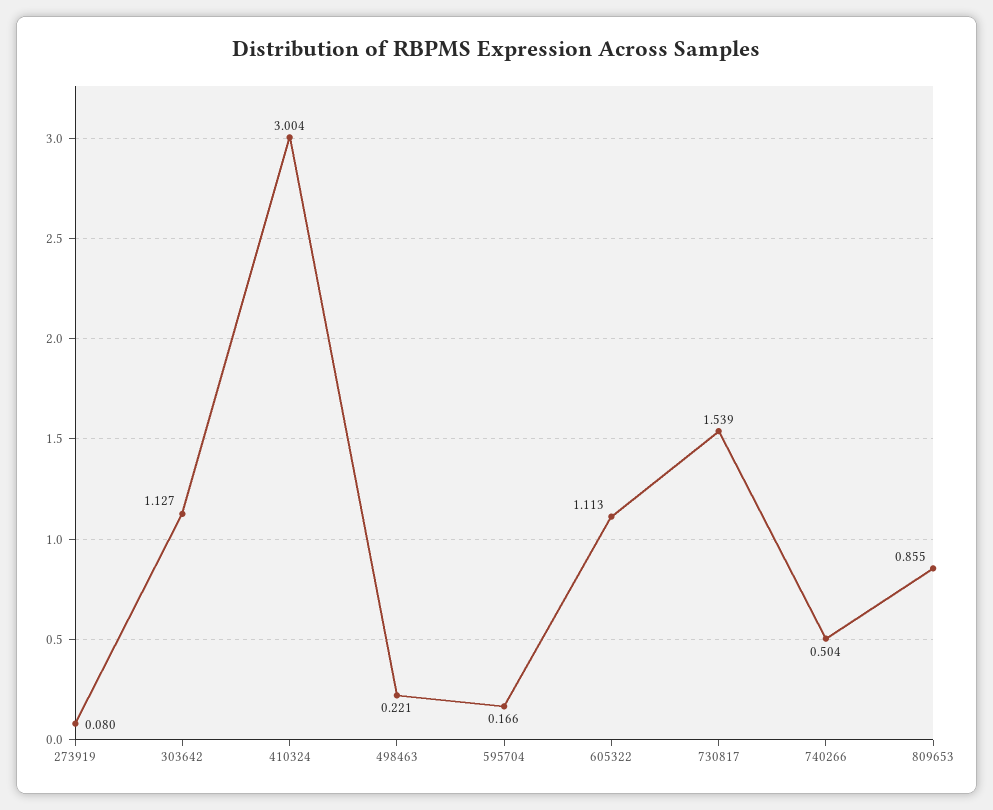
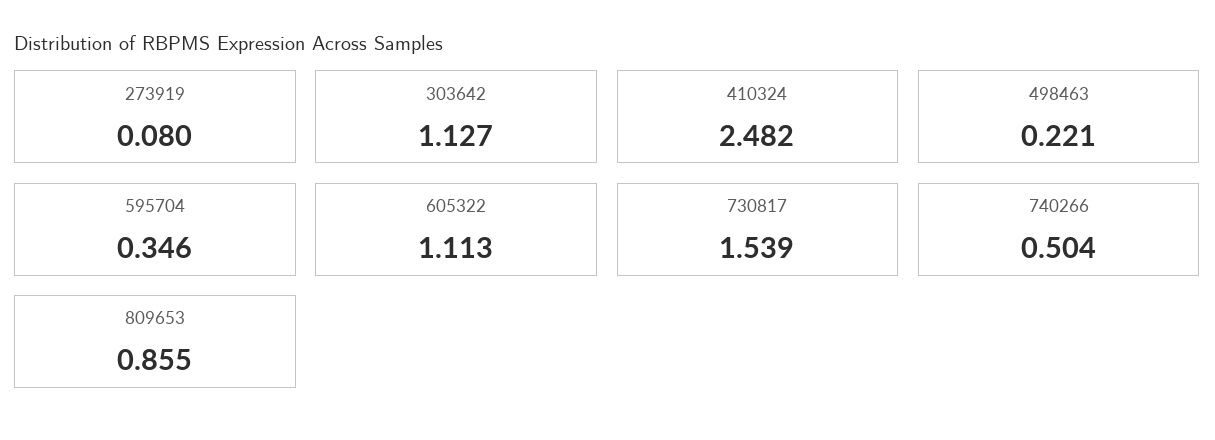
410324: 3.004 -> 2.482
595704: 0.166 -> 0.346

